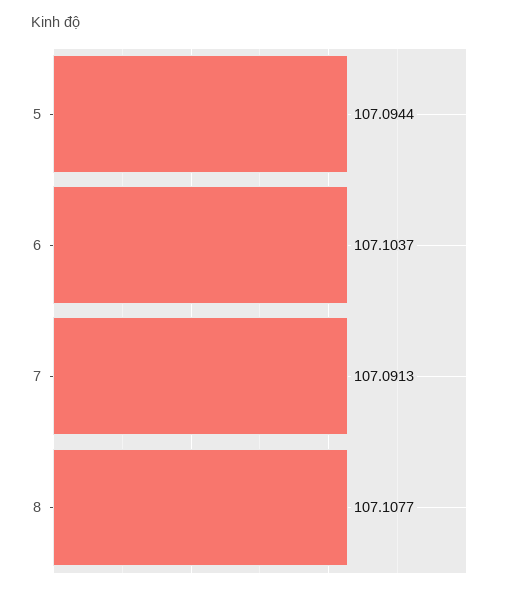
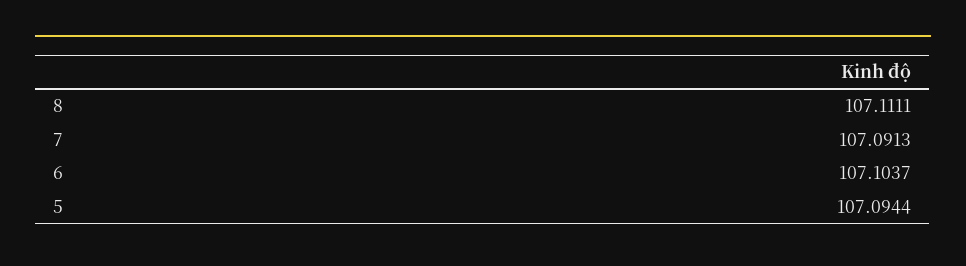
8: 107.1077 -> 107.1111

